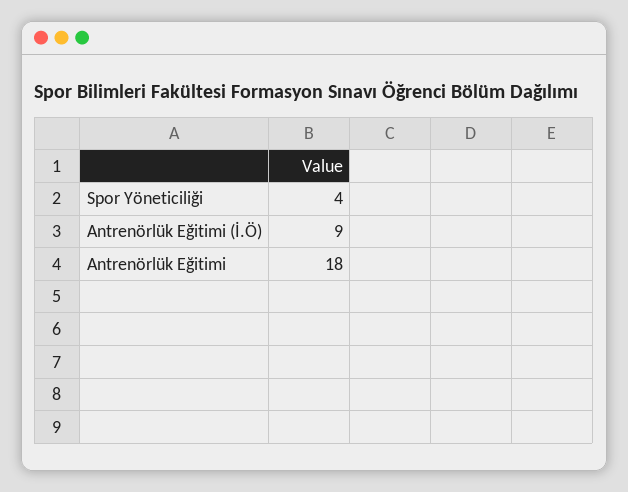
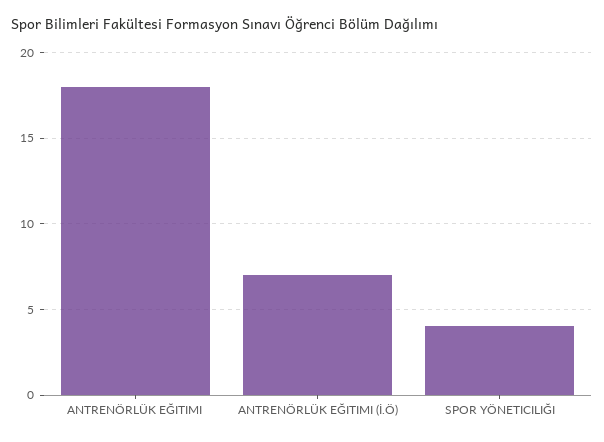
Antrenörlük Eğitimi (İ.Ö): 9 -> 7

